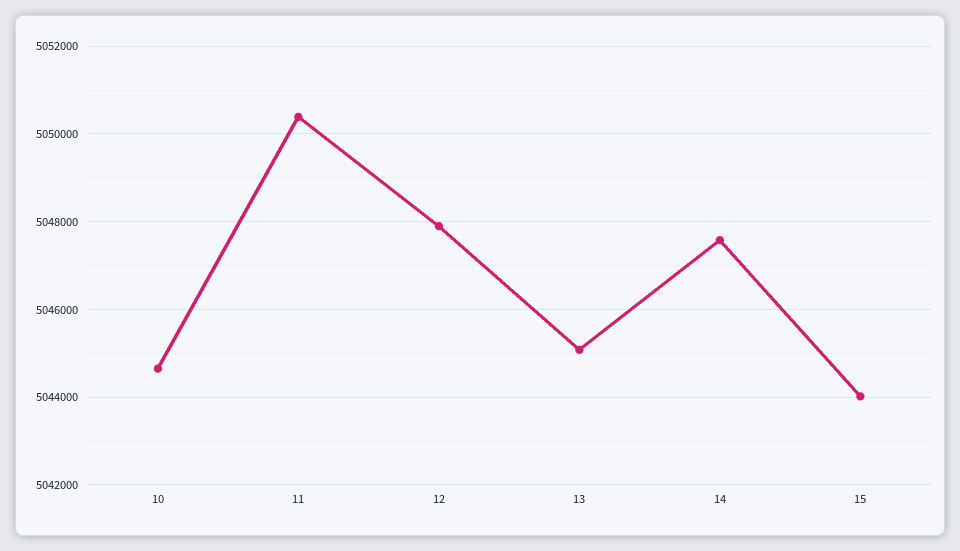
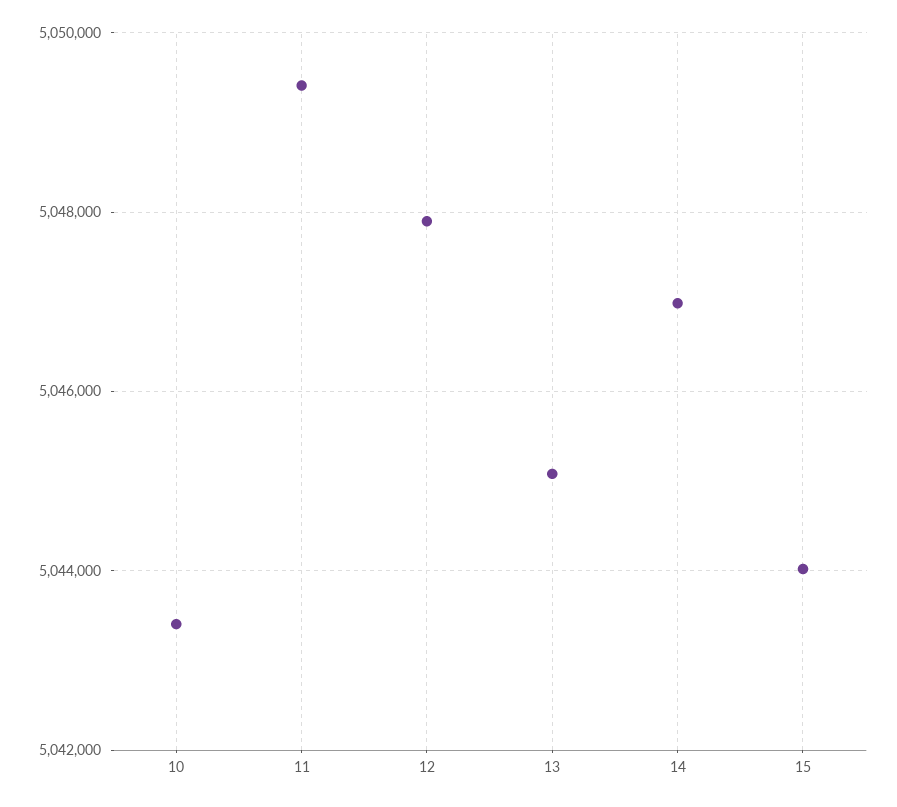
10: 5044600 -> 5043400
11: 5050400 -> 5049400
14: 5047600 -> 5047000

